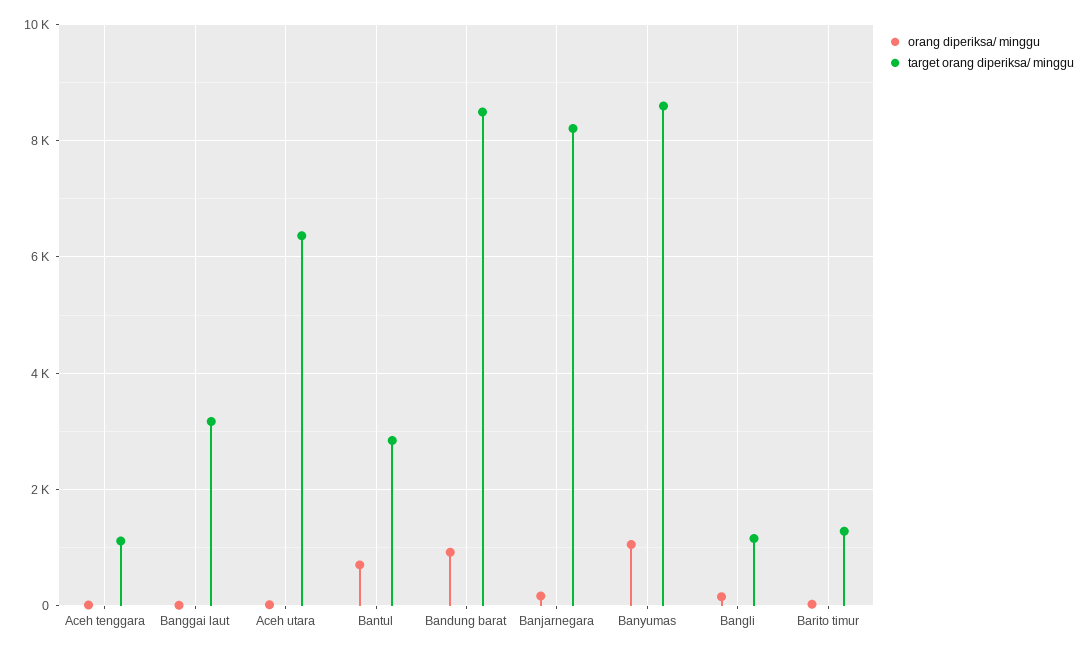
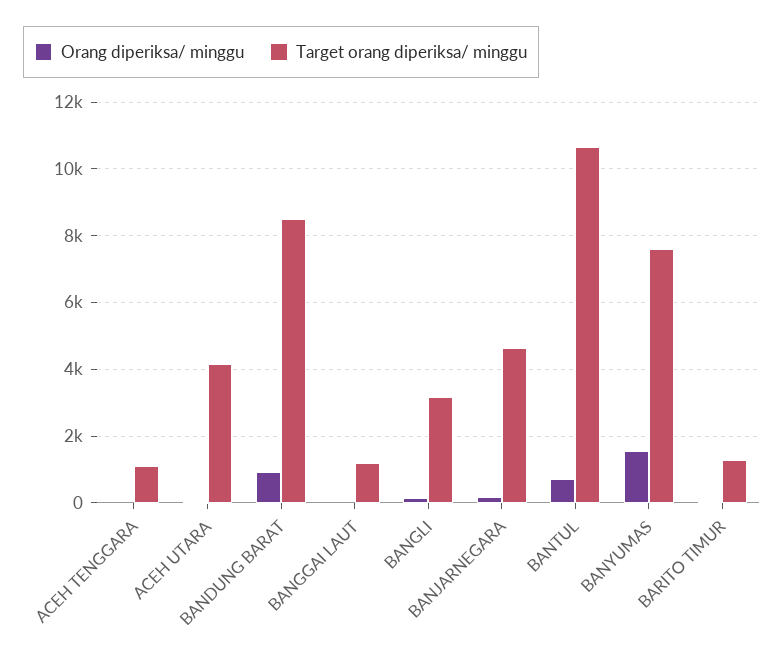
target orang diperiksa/ minggu, Banggai laut: 3200 -> 1200
target orang diperiksa/ minggu, Aceh utara: 6400 -> 4200
target orang diperiksa/ minggu, Bantul: 2800 -> 10600
target orang diperiksa/ minggu, Banjarnegara: 8200 -> 4600
orang diperiksa/ minggu, Banyumas: 1000 -> 1600
target orang diperiksa/ minggu, Banyumas: 8600 -> 7600
target orang diperiksa/ minggu, Bangli: 1200 -> 3200

